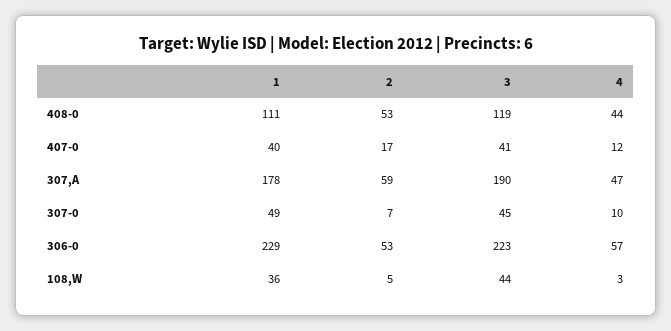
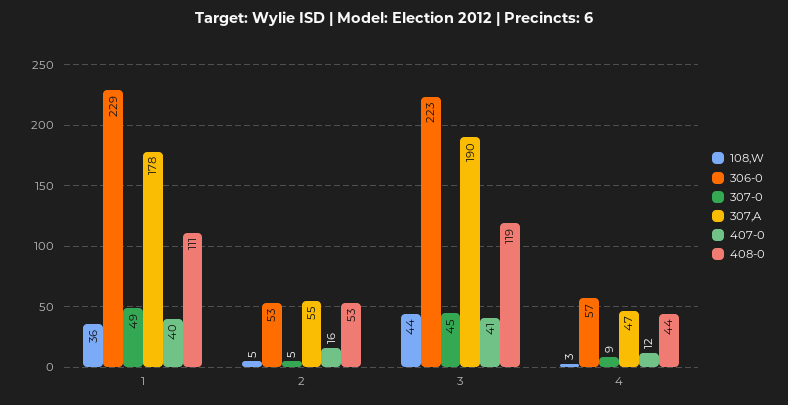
407-0, 2: 17 -> 16
307,A, 2: 59 -> 55
307-0, 2: 7 -> 5
307-0, 4: 10 -> 9

